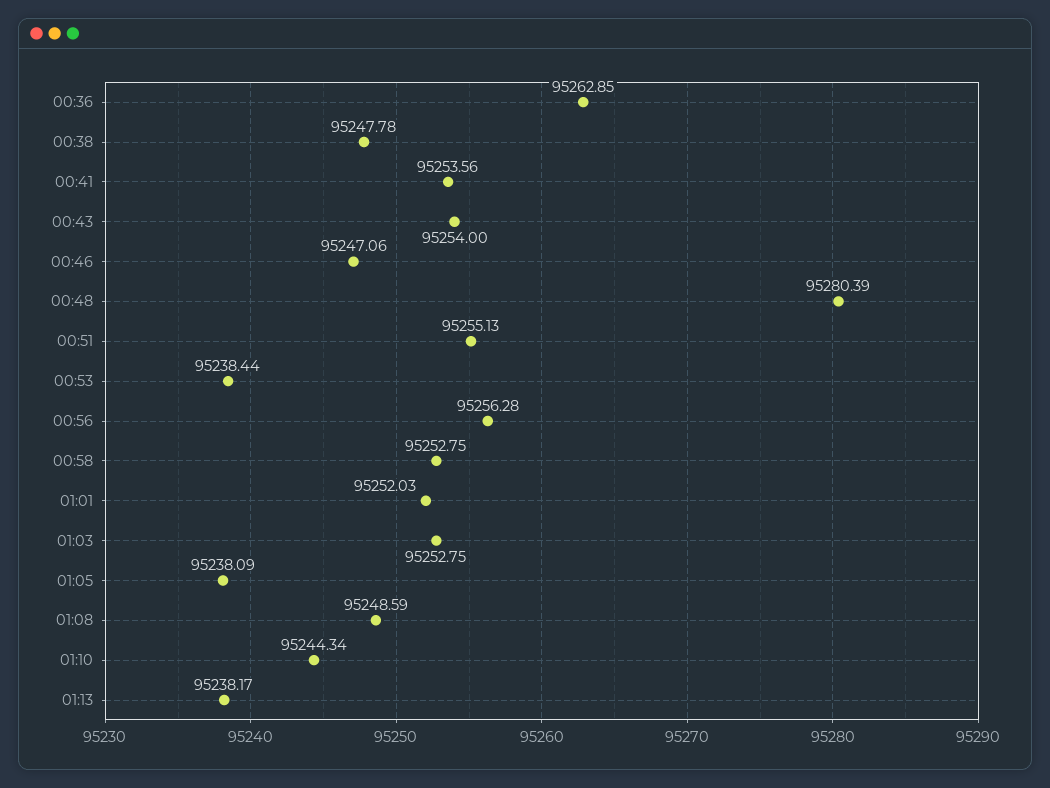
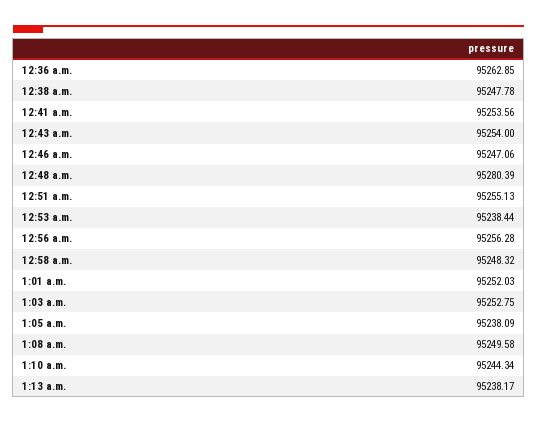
00:58: 95252.75 -> 95248.32
01:08: 95248.59 -> 95249.58

